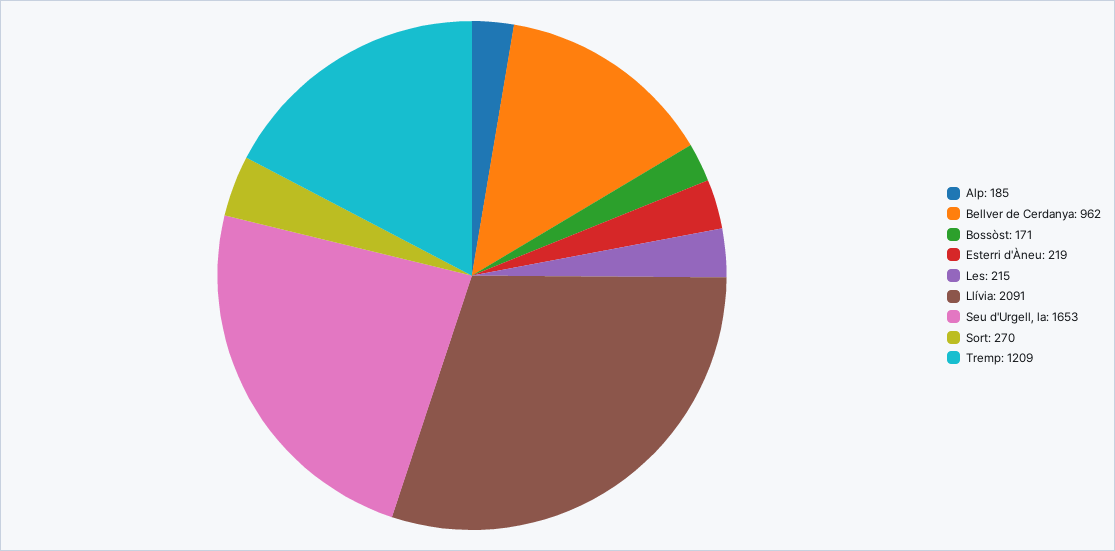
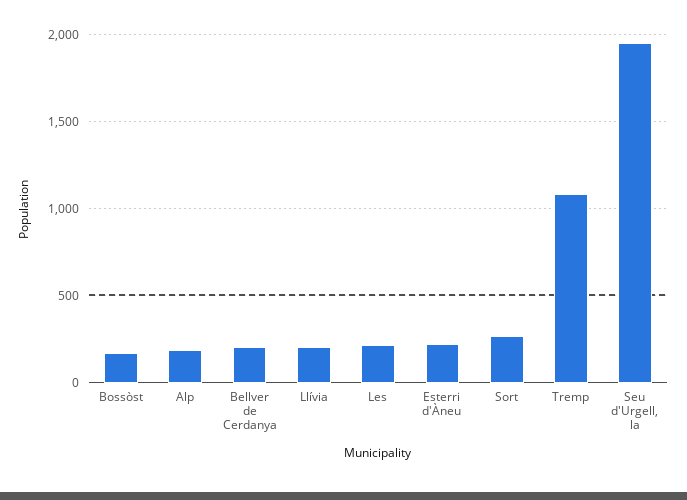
Bellver de Cerdanya: 962 -> 200
Llívia: 2091 -> 200
Seu d'Urgell, la: 1653 -> 1950
Tremp: 1209 -> 1100

